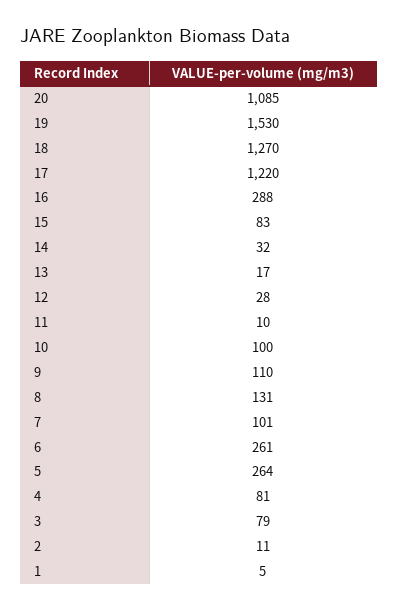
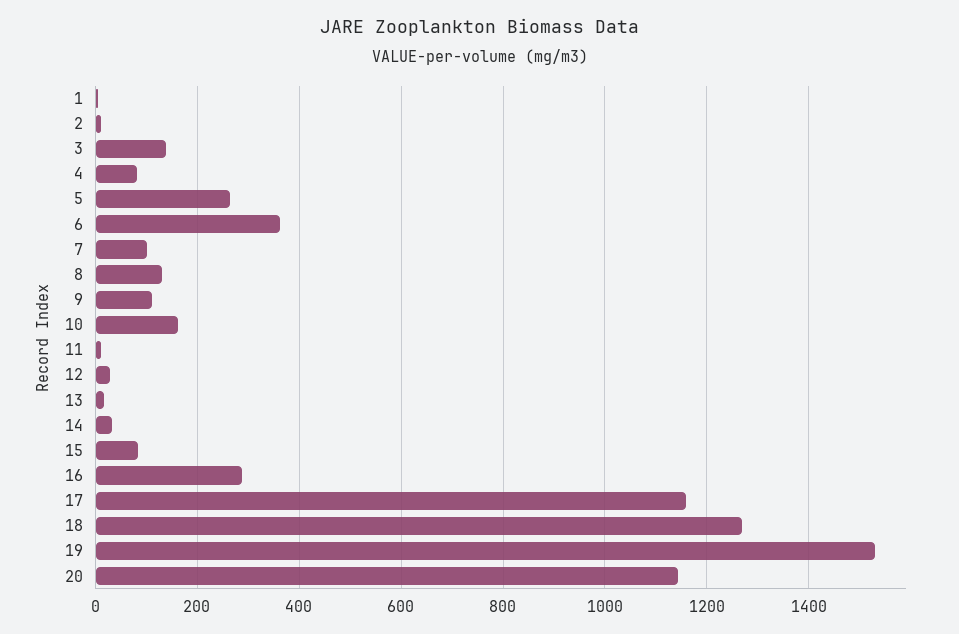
20: 1085 -> 1140
17: 1220 -> 1160
10: 100 -> 160
6: 261 -> 360
3: 79 -> 140

